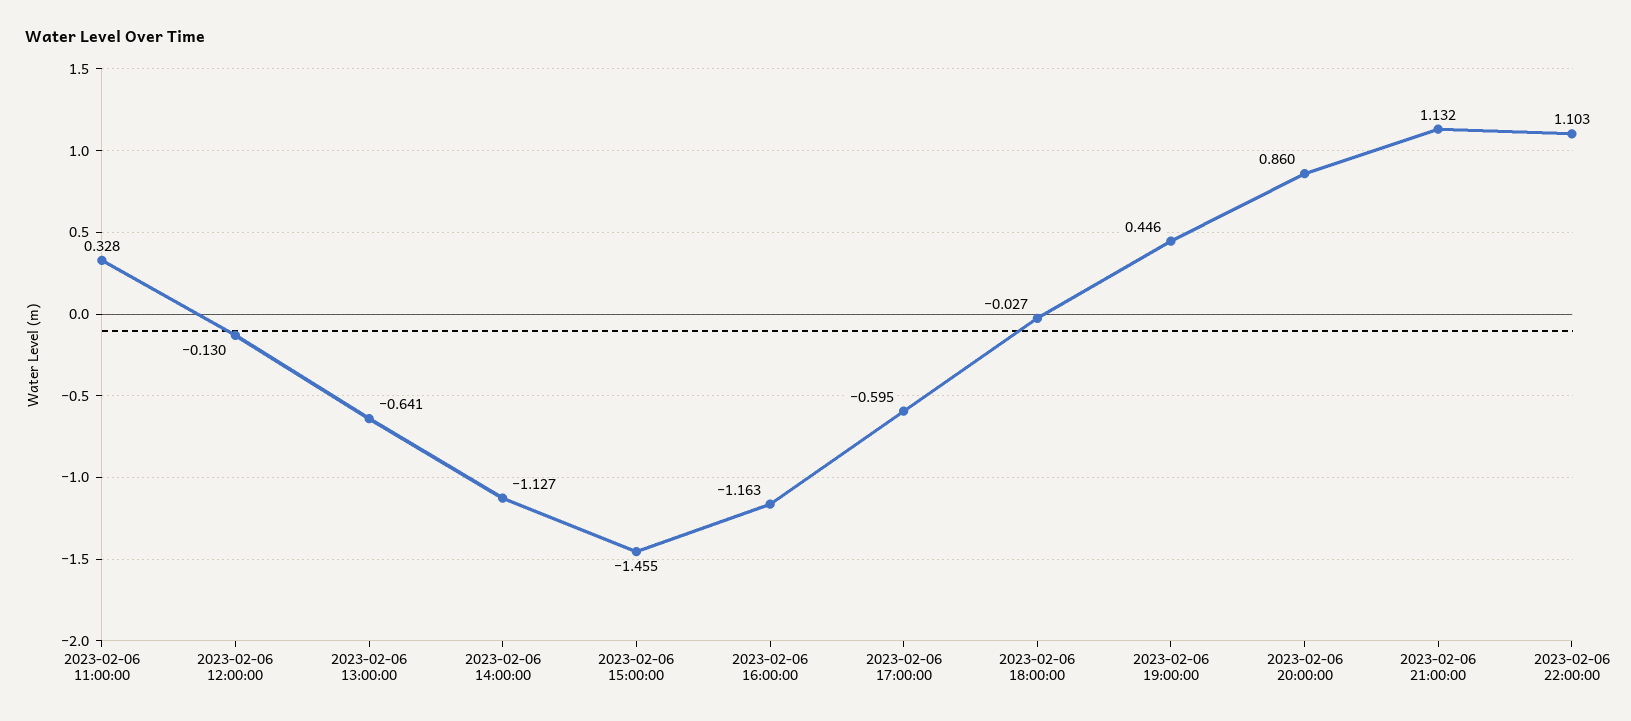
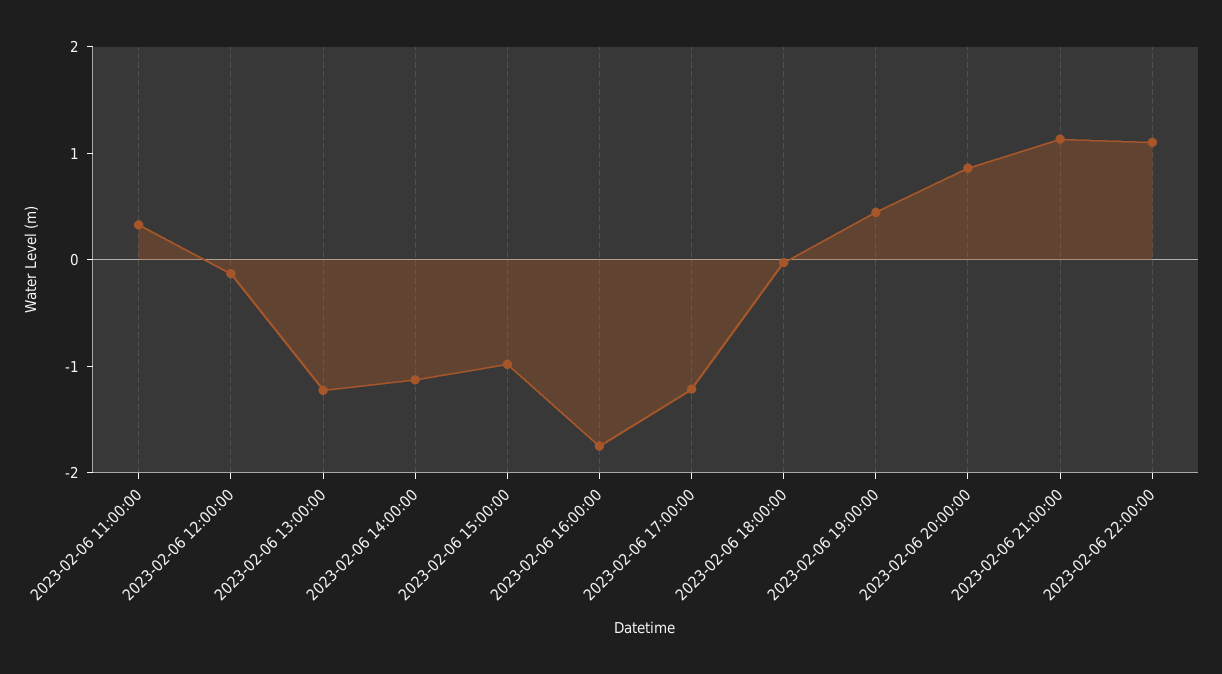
2023-02-06 13:00:00: -0.641 -> -1.2
2023-02-06 15:00:00: -1.455 -> -1
2023-02-06 16:00:00: -1.163 -> -1.8
2023-02-06 17:00:00: -0.595 -> -1.2

